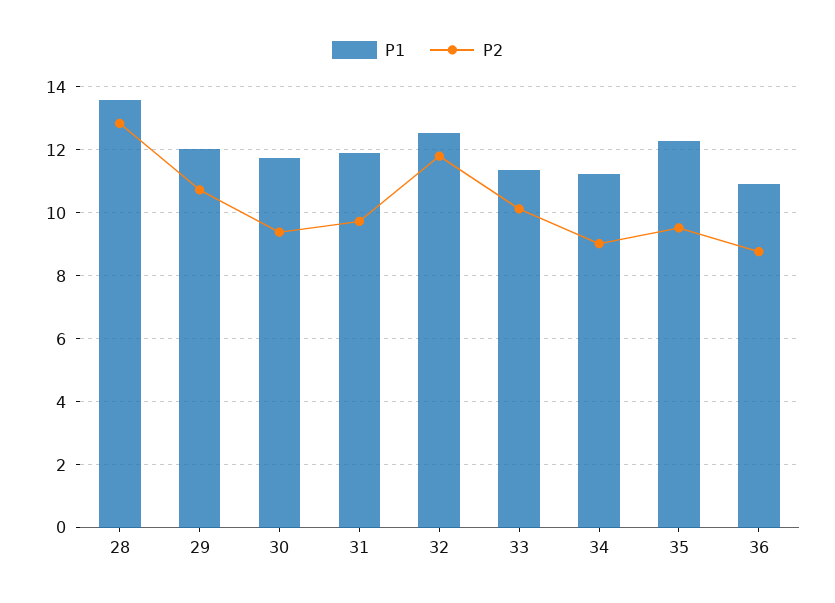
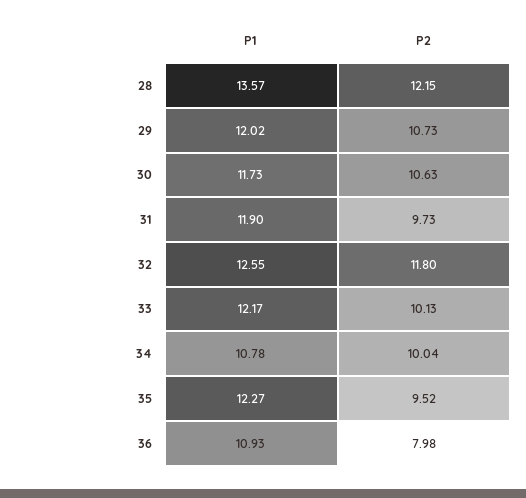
P2, 28: 12.8 -> 12.15
P2, 30: 9.4 -> 10.63
P1, 33: 11.4 -> 12.17
P1, 34: 11.2 -> 10.78
P2, 34: 9 -> 10.04
P2, 36: 8.8 -> 7.98

